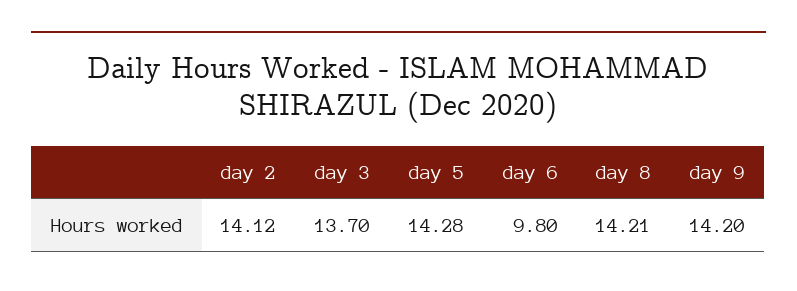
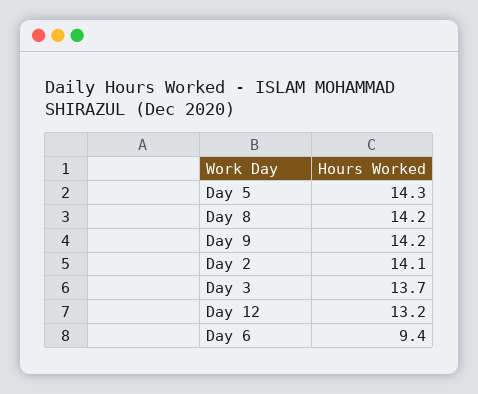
day 6: 9.8 -> 9.4
Day 12: none -> 13.2

